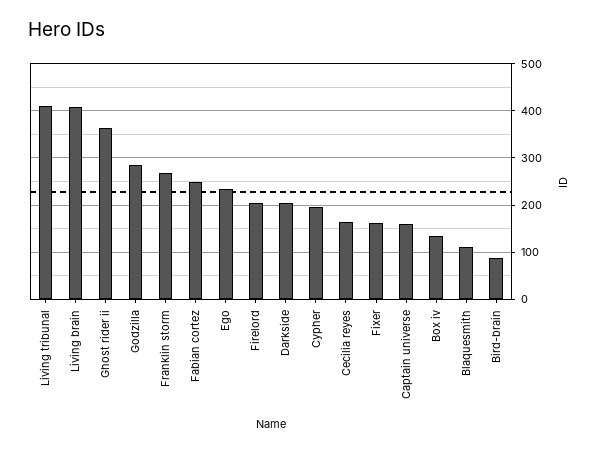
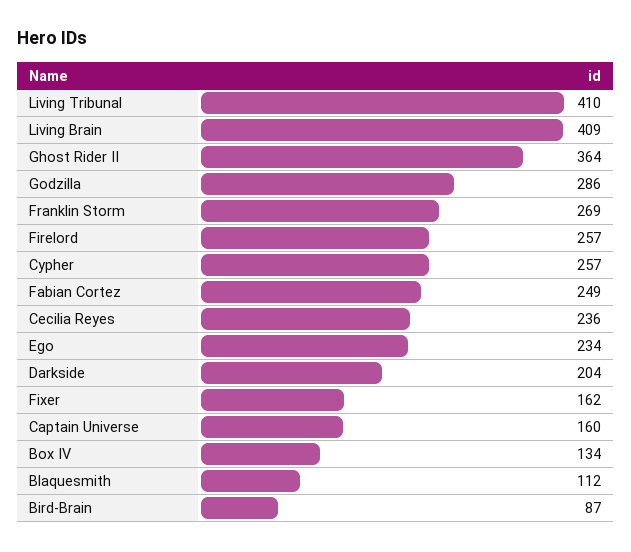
Firelord: 200 -> 257
Cypher: 200 -> 257
Cecilia reyes: 160 -> 236

